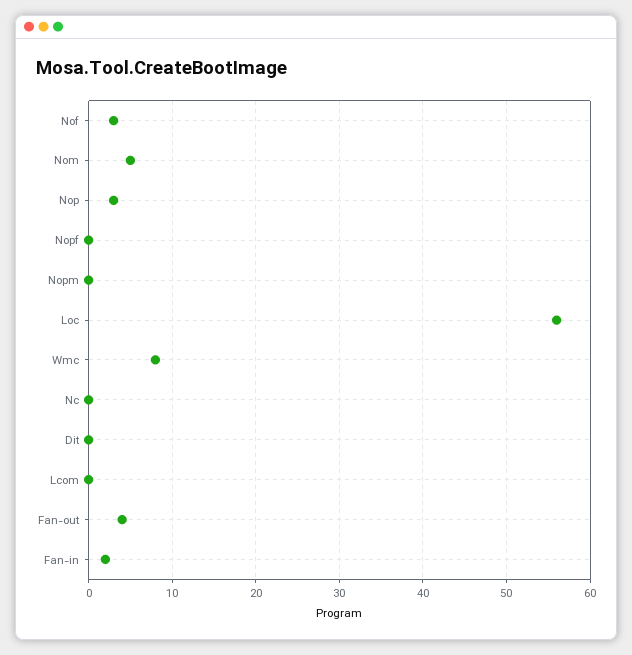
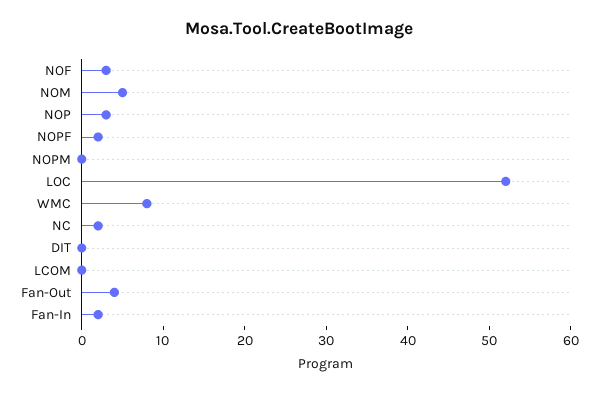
Nopf: 0 -> 2
Loc: 56 -> 52
Nc: 0 -> 2

